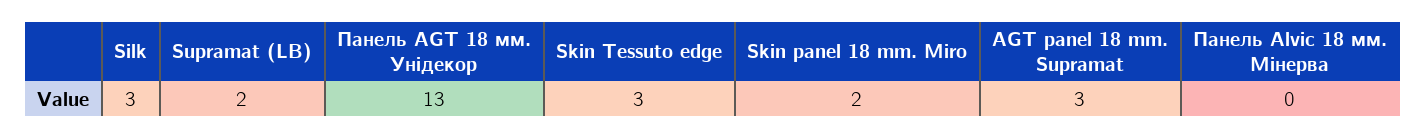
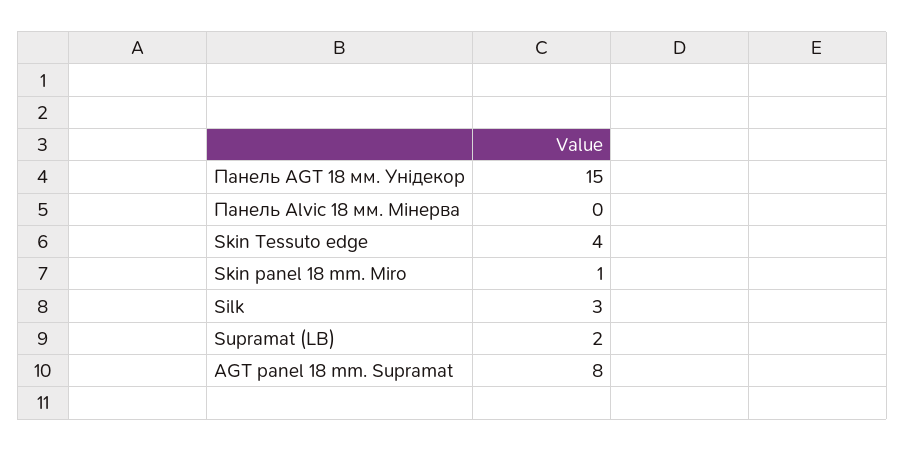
Панель AGT 18 мм. Унідекор: 13 -> 15
Skin Tessuto edge: 3 -> 4
Skin panel 18 mm. Miro: 2 -> 1
AGT panel 18 mm. Supramat: 3 -> 8

